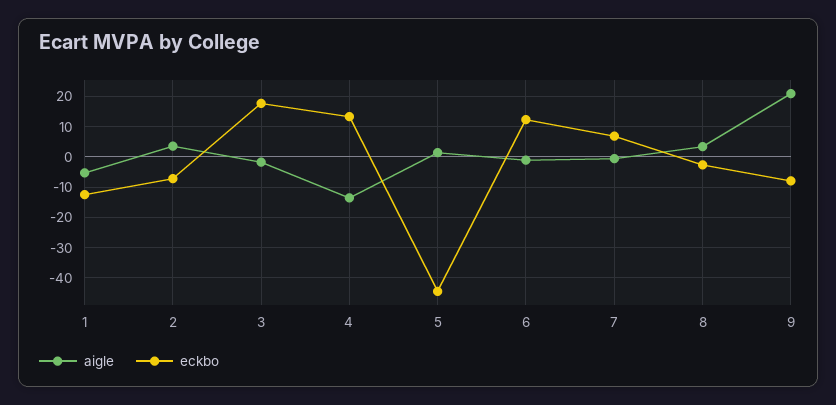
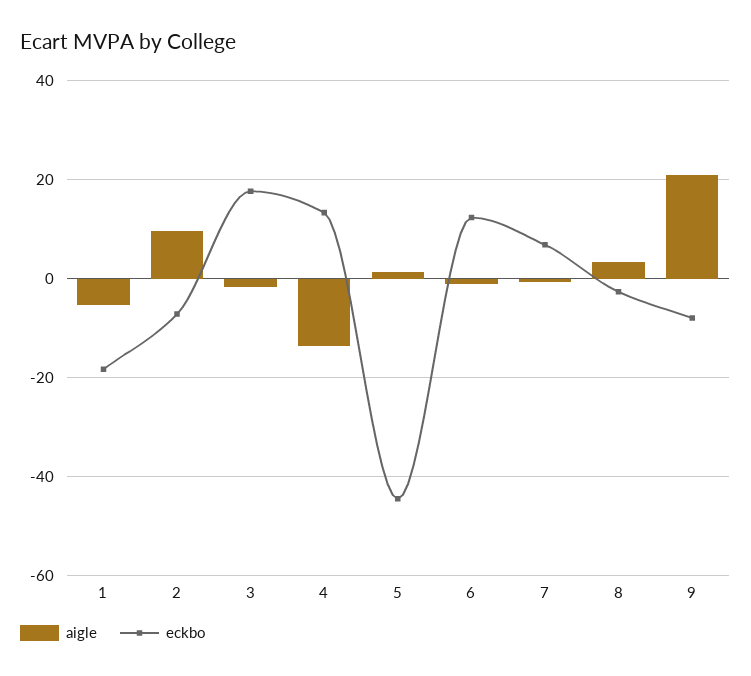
eckbo, 1: -12 -> -18
aigle, 2: 4 -> 10

